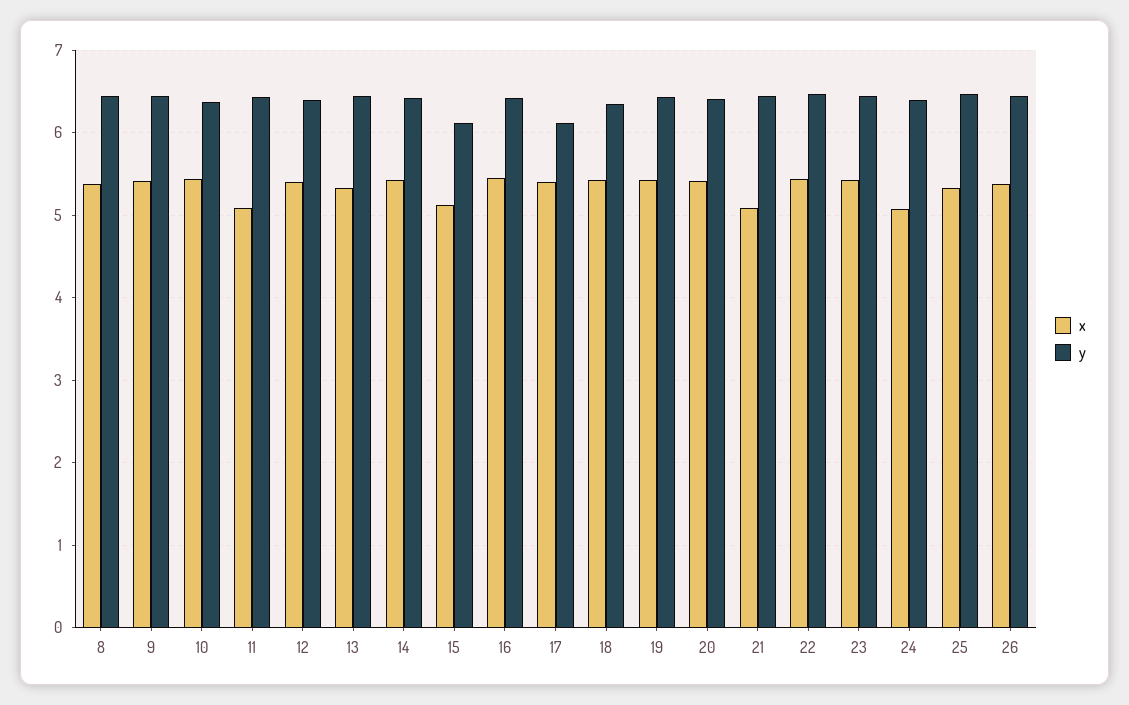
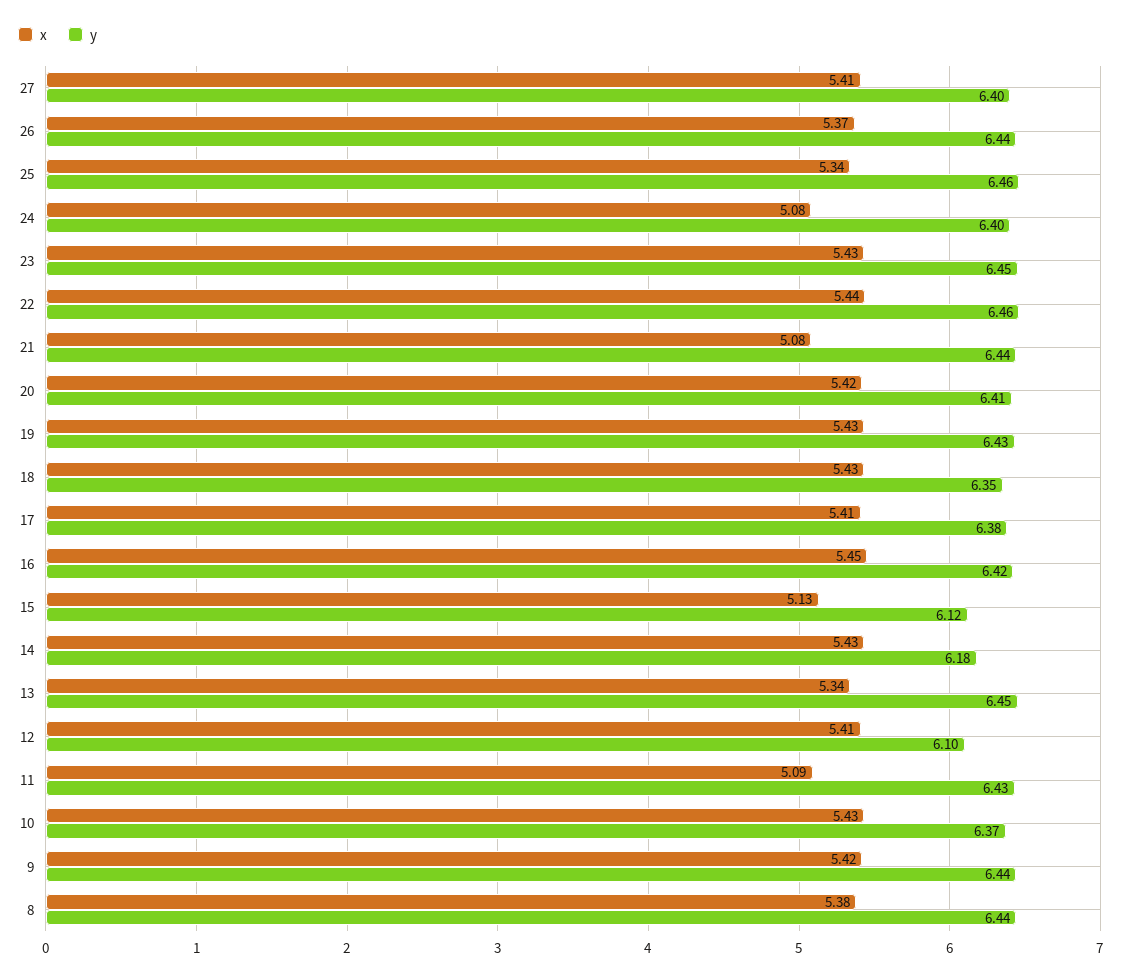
y, 12: 6.4 -> 6.1
y, 14: 6.4 -> 6.18
y, 17: 6.1 -> 6.38
x, 27: none -> 5.41
y, 27: none -> 6.4

